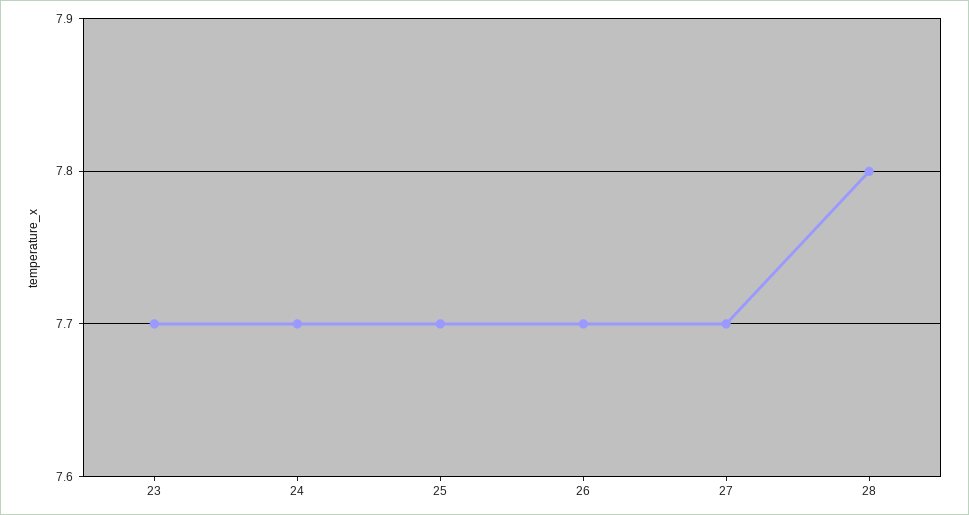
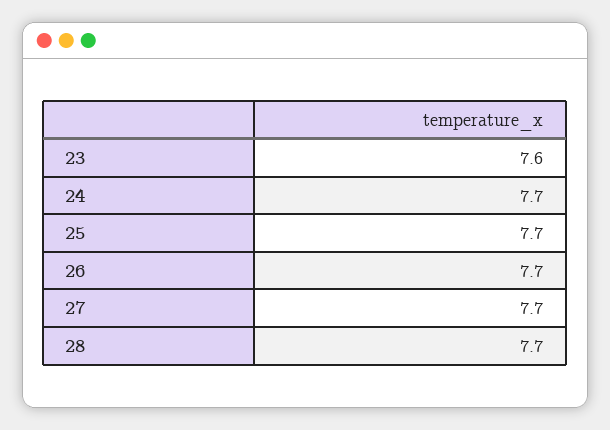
23: 7.7 -> 7.6
28: 7.8 -> 7.7

